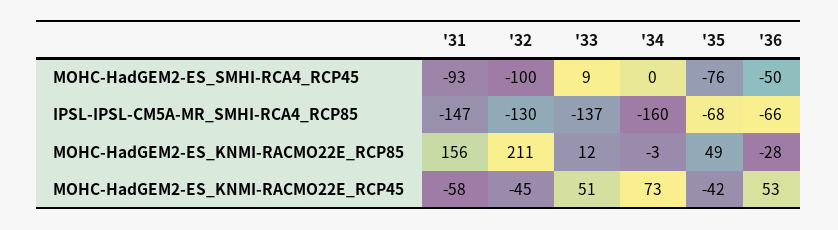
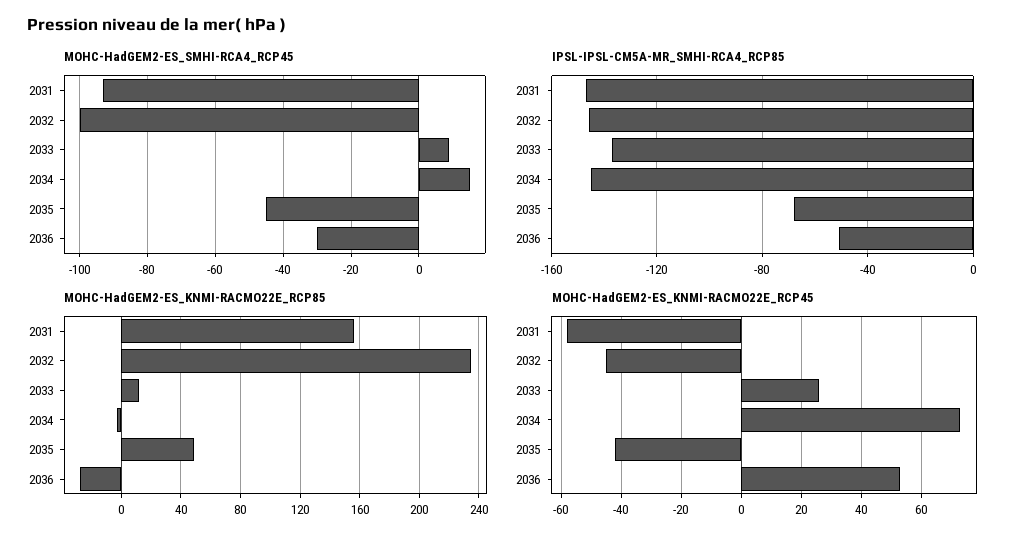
MOHC-HadGEM2-ES_SMHI-RCA4_RCP45, '34: 0 -> 15
MOHC-HadGEM2-ES_SMHI-RCA4_RCP45, '35: -76 -> -45
MOHC-HadGEM2-ES_SMHI-RCA4_RCP45, '36: -50 -> -30
IPSL-IPSL-CM5A-MR_SMHI-RCA4_RCP85, '32: -130 -> -145
IPSL-IPSL-CM5A-MR_SMHI-RCA4_RCP85, '34: -160 -> -145
IPSL-IPSL-CM5A-MR_SMHI-RCA4_RCP85, '36: -66 -> -50
MOHC-HadGEM2-ES_KNMI-RACMO22E_RCP85, '32: 211 -> 235
MOHC-HadGEM2-ES_KNMI-RACMO22E_RCP45, '33: 51 -> 25

